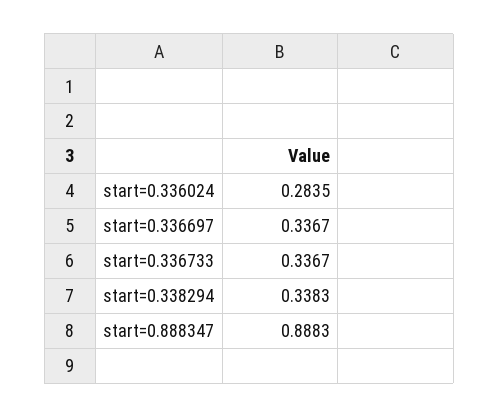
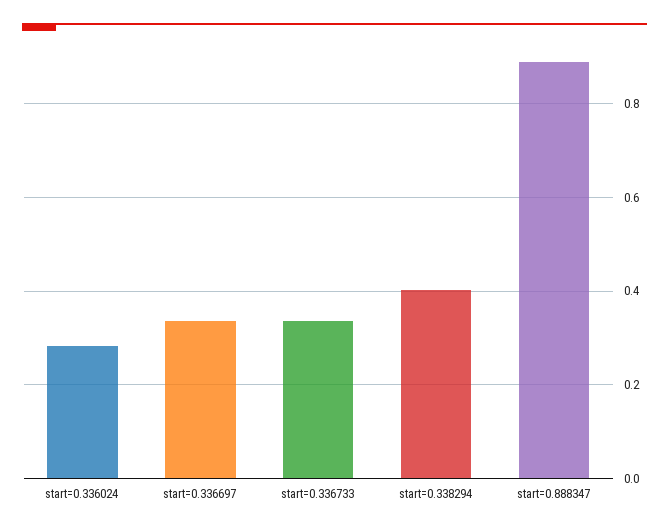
start=0.338294: 0.3383 -> 0.4

